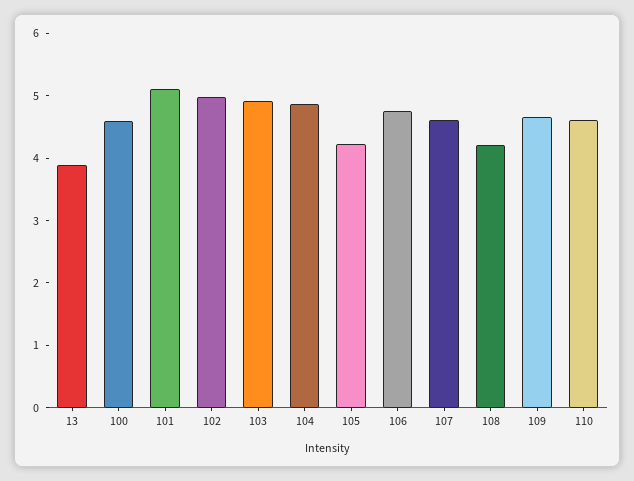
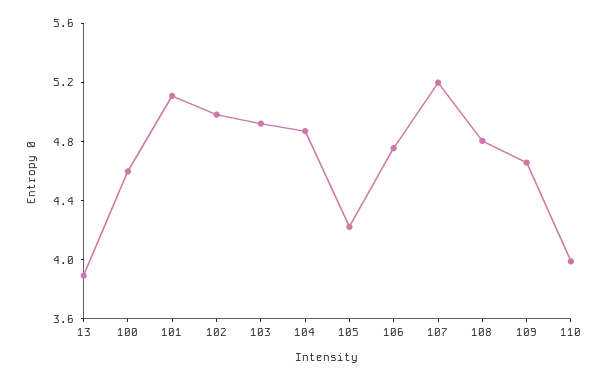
107: 4.6 -> 5.2
108: 4.2 -> 4.8
110: 4.6 -> 4

